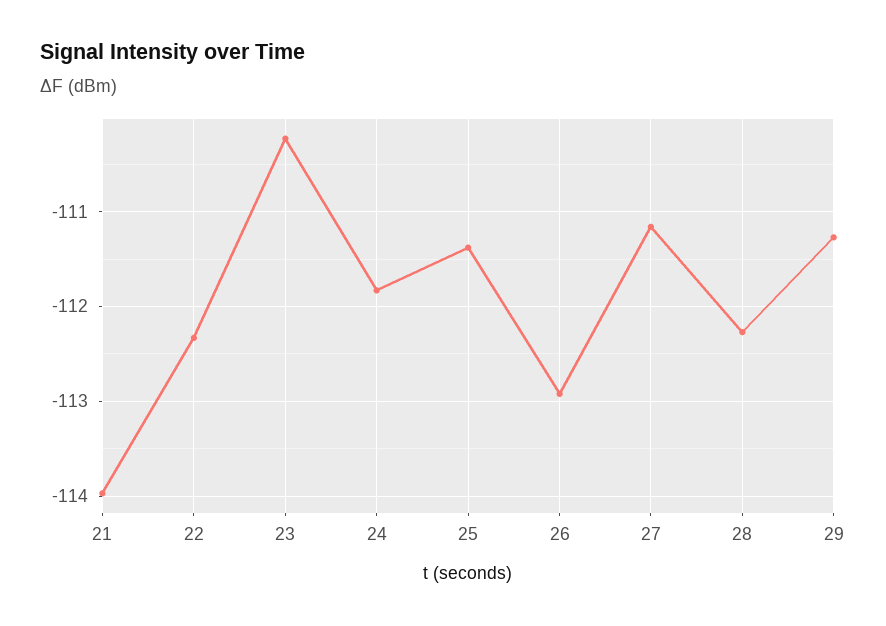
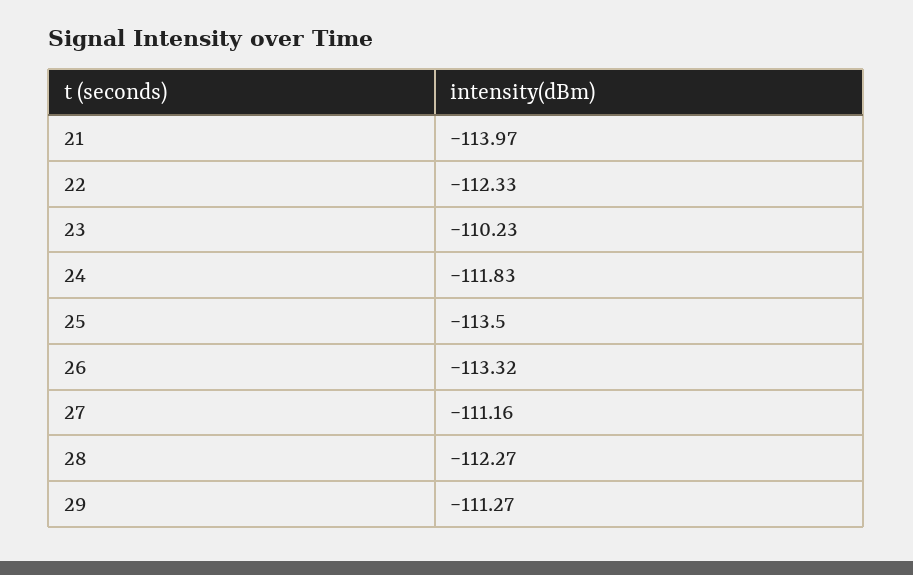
25: -111.4 -> -113.5
26: -112.9 -> -113.32

